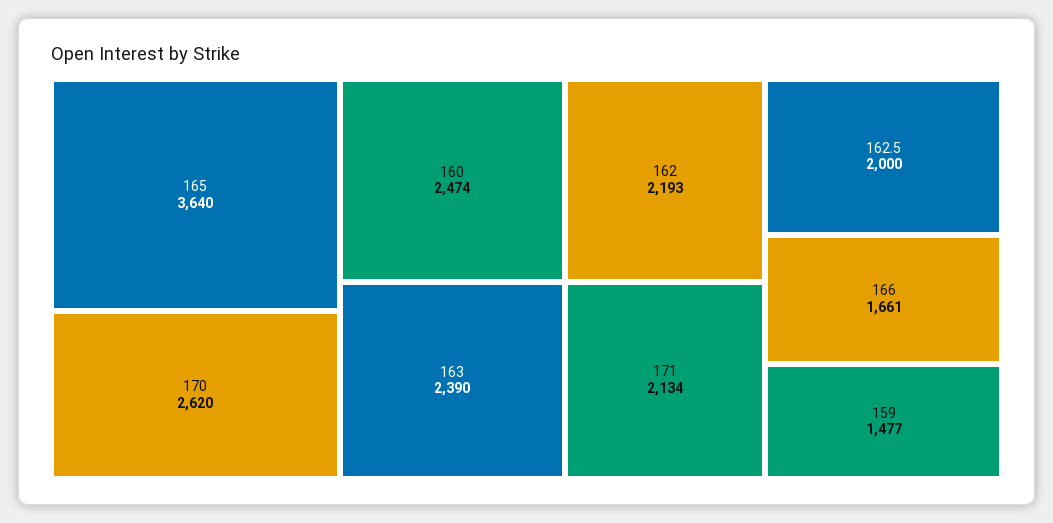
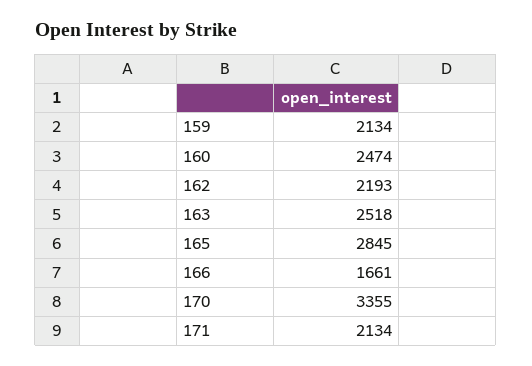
165: 3640 -> 2845
170: 2620 -> 3355
163: 2390 -> 2518
162.5: 2000 -> none
159: 1477 -> 2134

